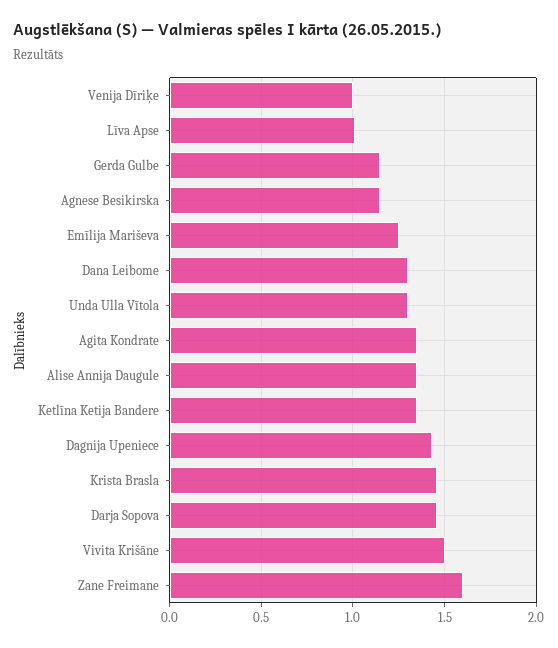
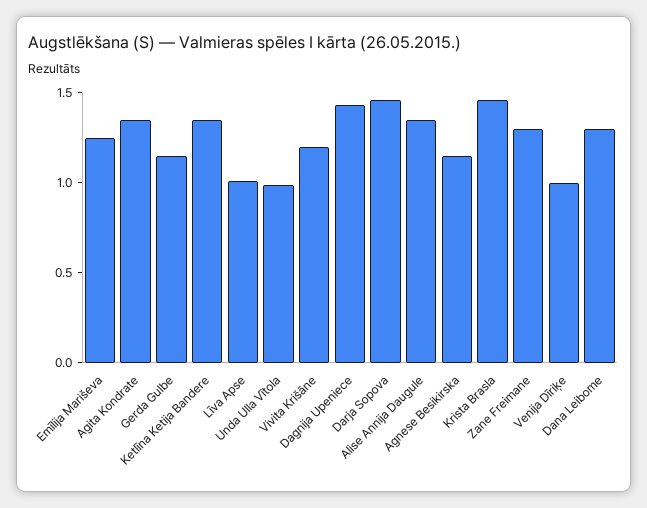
Unda Ulla Vītola: 1.3 -> 1
Vivita Krišāne: 1.5 -> 1.2
Zane Freimane: 1.6 -> 1.3

